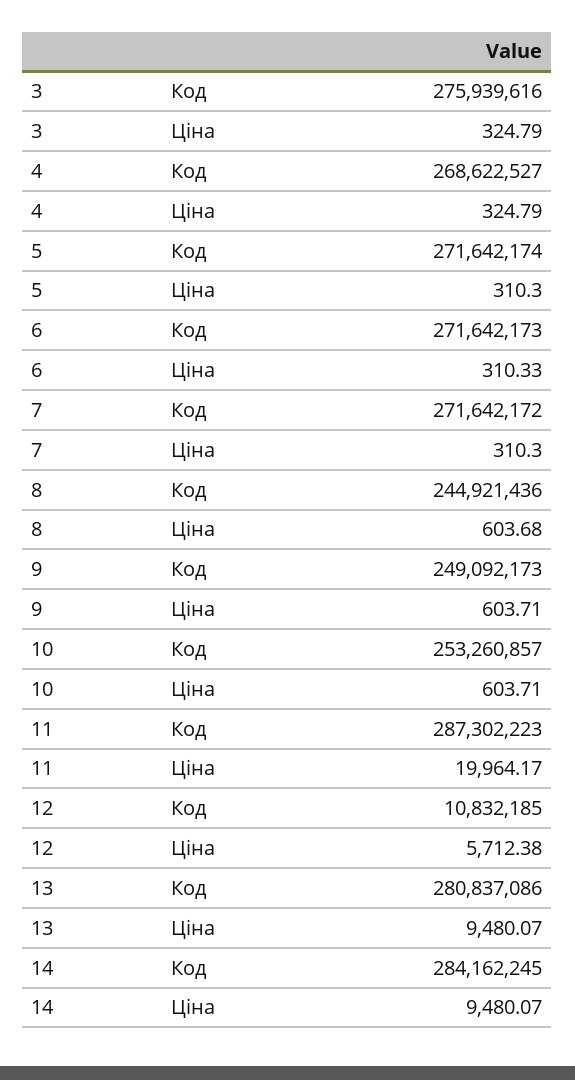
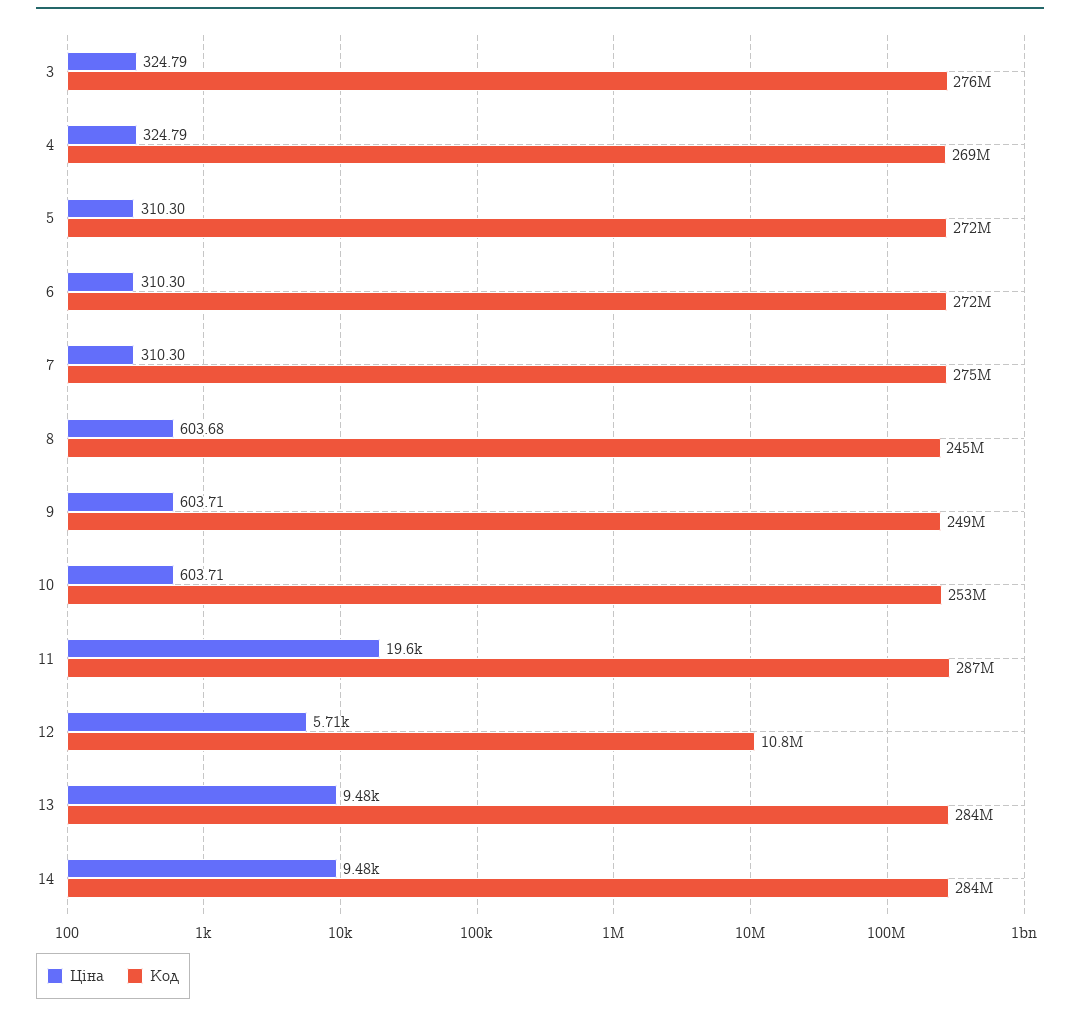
Ціна, 6: 310.33 -> 310.3
Код, 7: 271642172 -> 275000000
Ціна, 11: 19964.17 -> 19600
Код, 13: 280837086 -> 284000000

